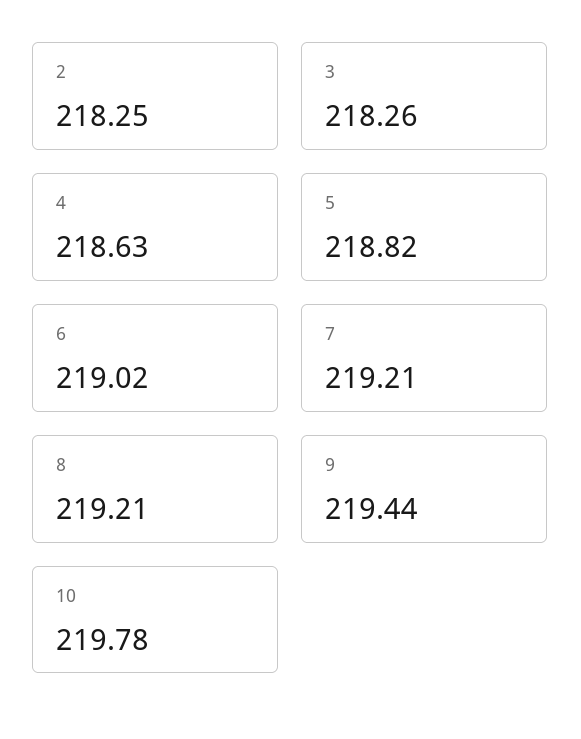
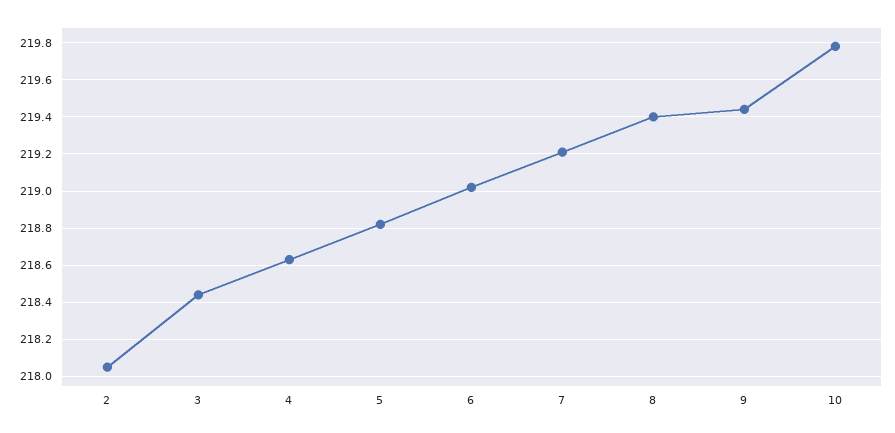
2: 218.25 -> 218.05
3: 218.26 -> 218.45
8: 219.21 -> 219.4

